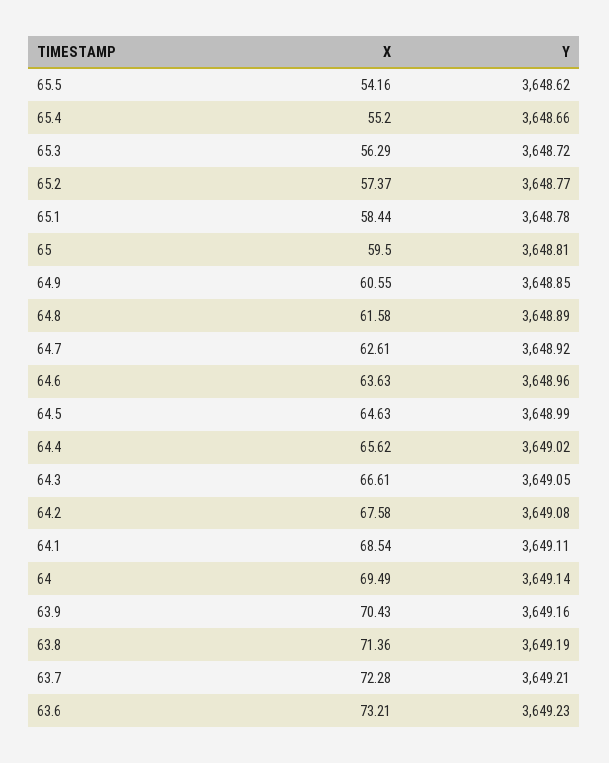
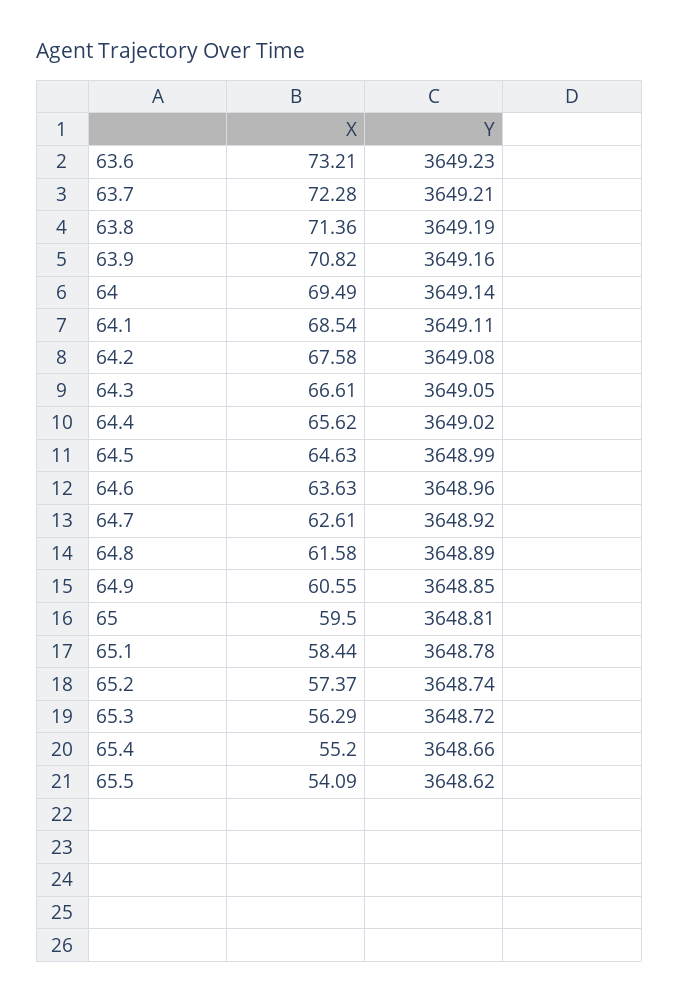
X, 65.5: 54.16 -> 54.09
Y, 65.2: 3648.77 -> 3648.74
X, 63.9: 70.43 -> 70.82

